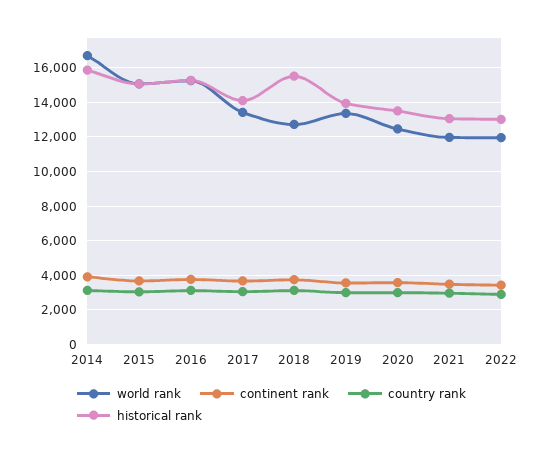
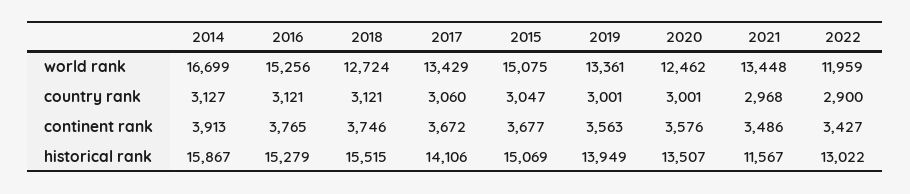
world rank, 2021: 12000 -> 13448
historical rank, 2021: 13000 -> 11567

